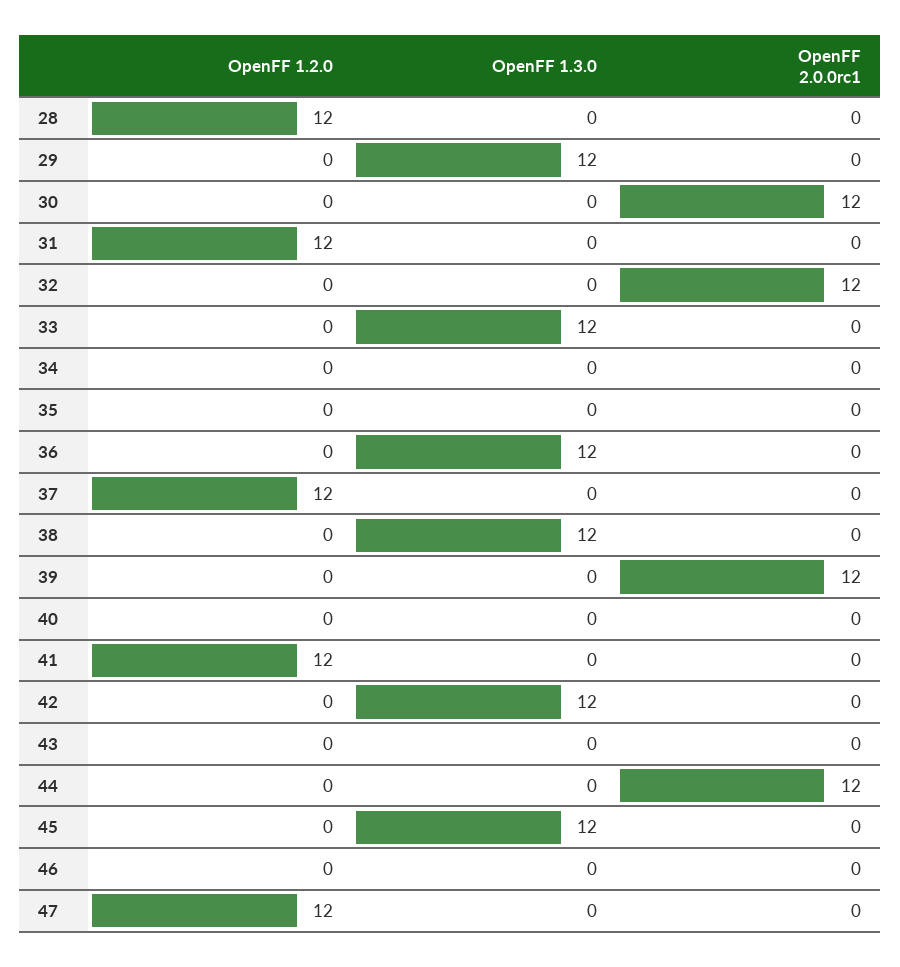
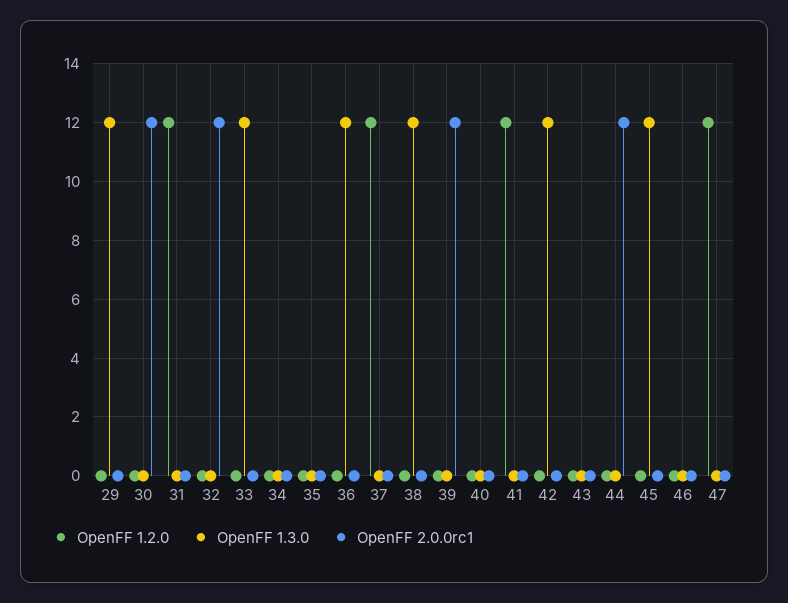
OpenFF 1.2.0, 28: 12 -> none
OpenFF 1.3.0, 28: 0 -> none
OpenFF 2.0.0rc1, 28: 0 -> none

